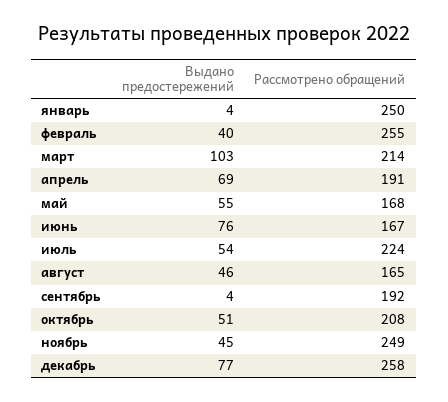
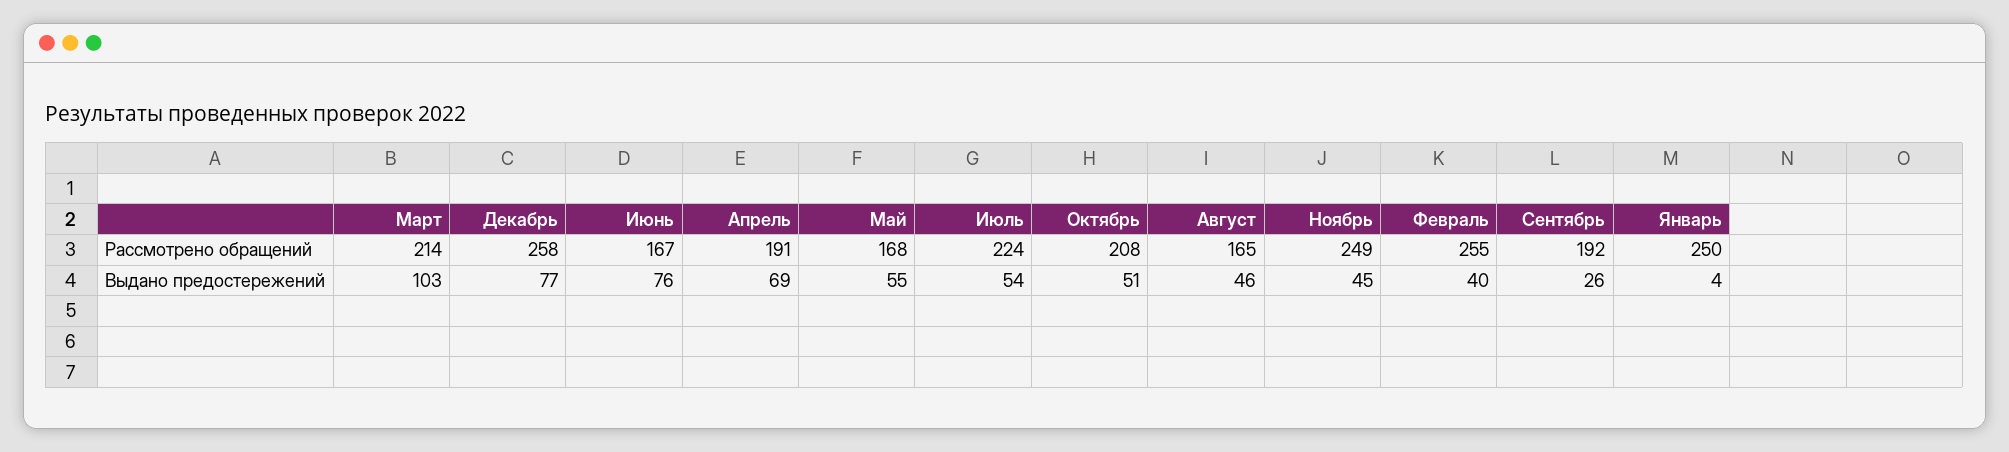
Выдано предостережений, сентябрь: 4 -> 26

